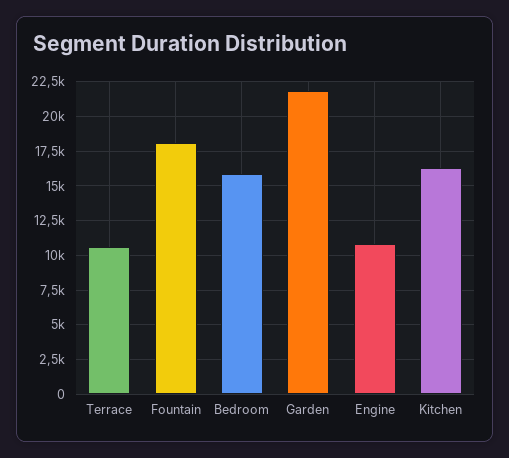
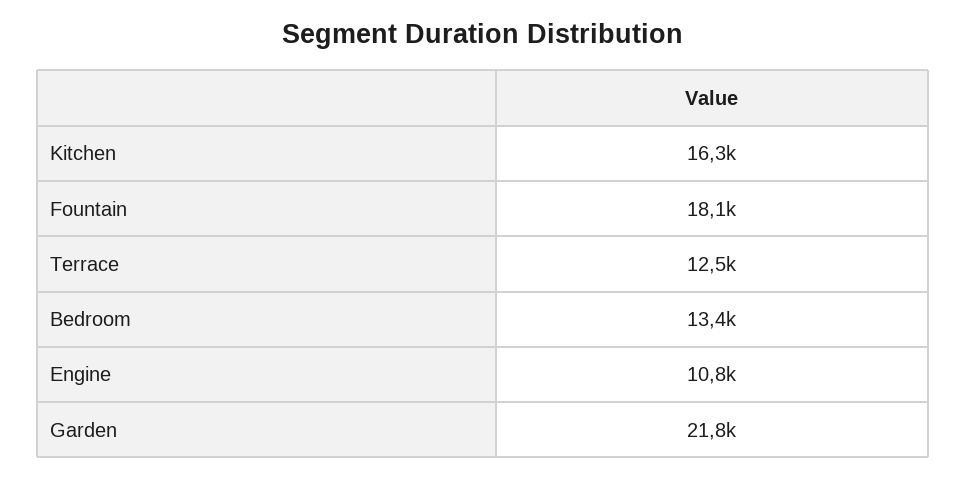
Terrace: 10500 -> 12500
Bedroom: 16000 -> 13400

